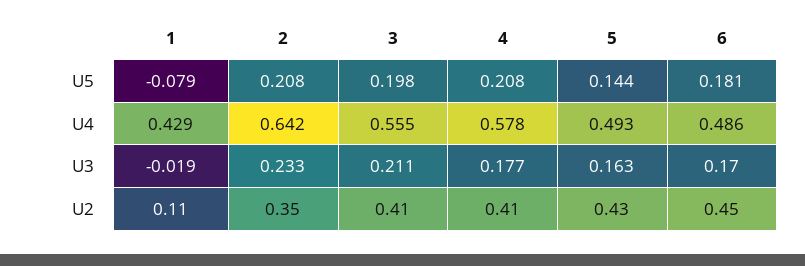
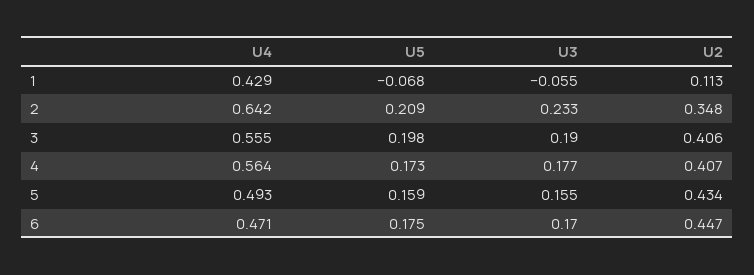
1, U5: -0.079 -> -0.068
2, U5: 0.208 -> 0.209
4, U5: 0.208 -> 0.173
5, U5: 0.144 -> 0.159
6, U5: 0.181 -> 0.175
4, U4: 0.578 -> 0.564
6, U4: 0.486 -> 0.471
1, U3: -0.019 -> -0.055
3, U3: 0.211 -> 0.19
5, U3: 0.163 -> 0.155

